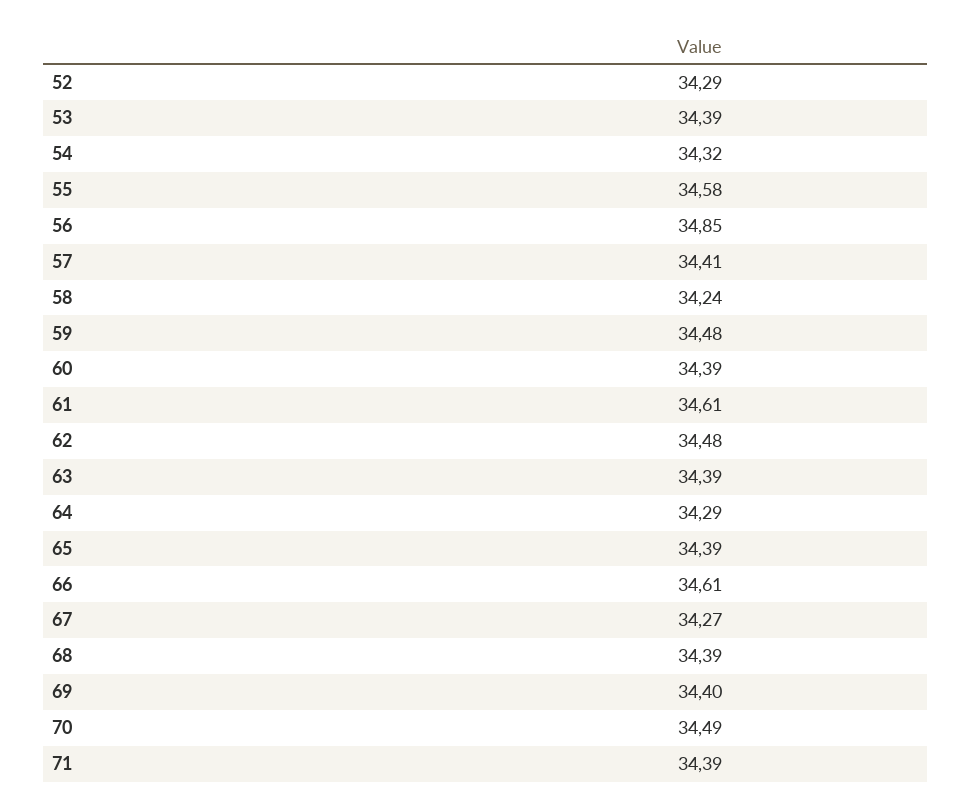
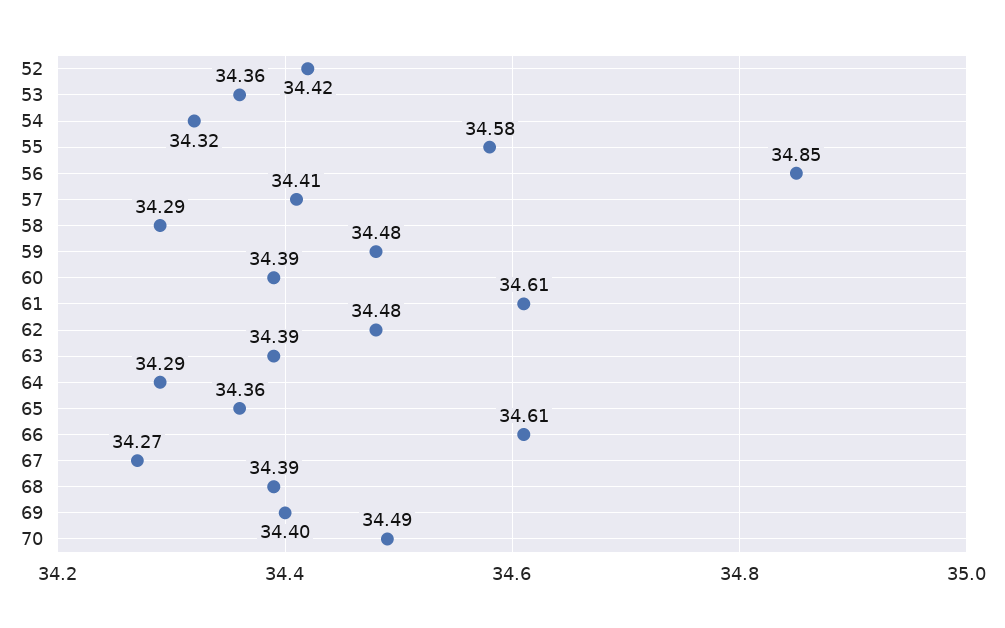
52: 34.29 -> 34.42
53: 34.39 -> 34.36
58: 34.24 -> 34.29
65: 34.39 -> 34.36
71: 34.39 -> none

